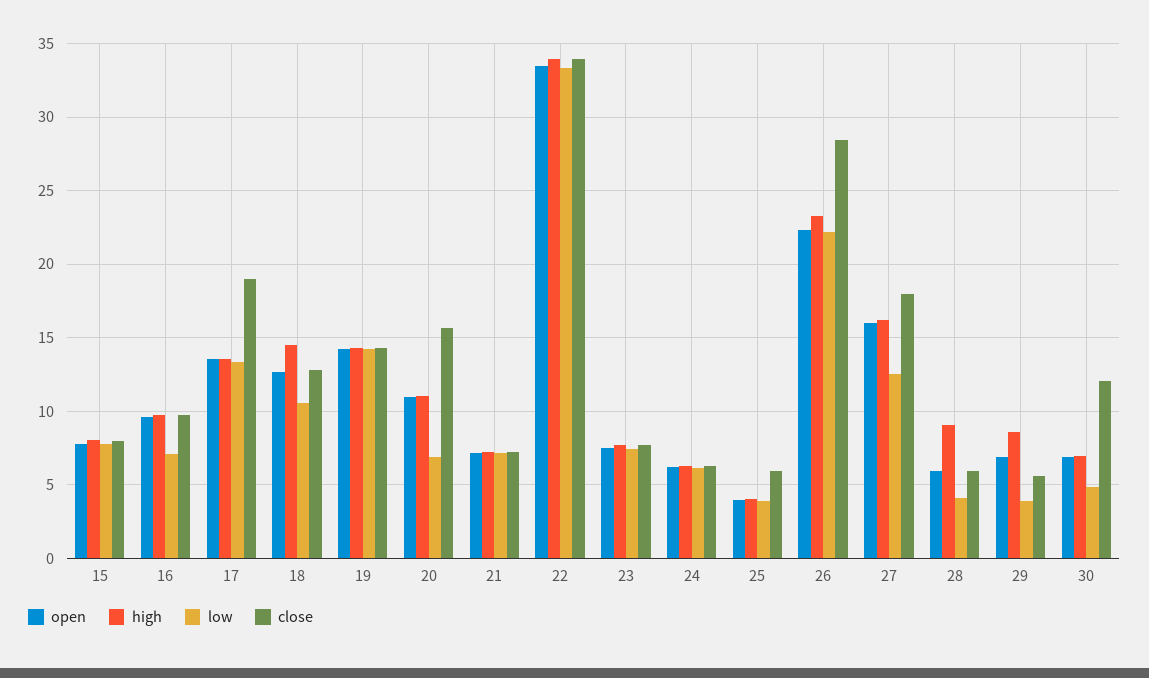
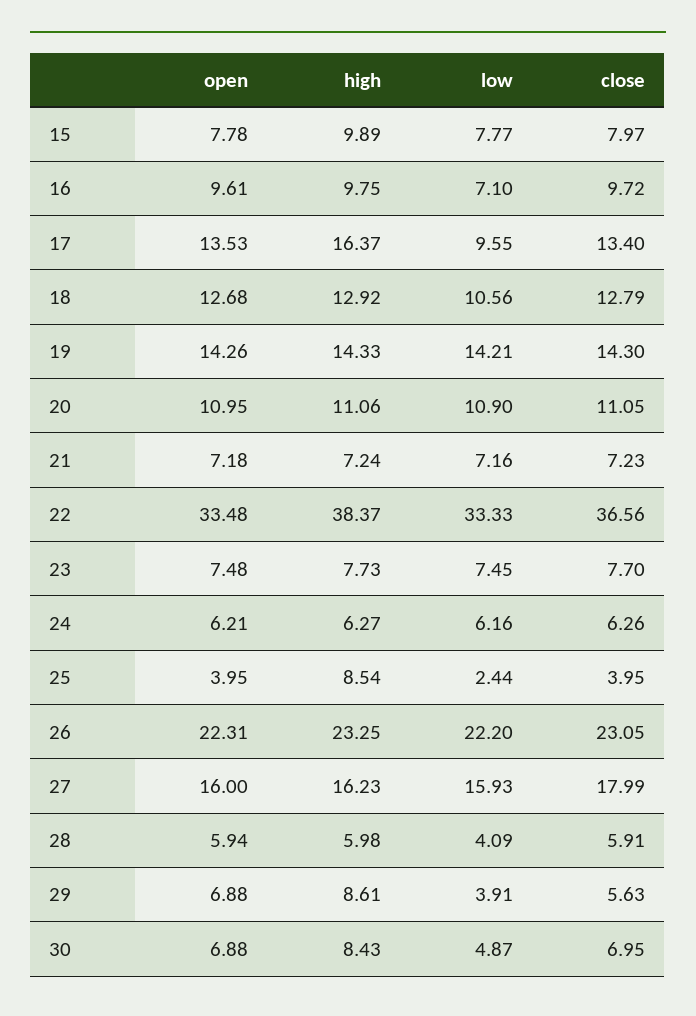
high, 15: 8 -> 9.89
high, 17: 13.5 -> 16.37
low, 17: 13.5 -> 9.55
close, 17: 19 -> 13.4
high, 18: 14.5 -> 12.92
low, 20: 7 -> 10.9
close, 20: 15.5 -> 11.05
high, 22: 34 -> 38.37
close, 22: 34 -> 36.56
high, 25: 4 -> 8.54
low, 25: 4 -> 2.44
close, 25: 6 -> 3.95
close, 26: 28.5 -> 23.05
low, 27: 12.5 -> 15.93
high, 28: 9 -> 5.98
high, 30: 7 -> 8.43
close, 30: 12 -> 6.95

